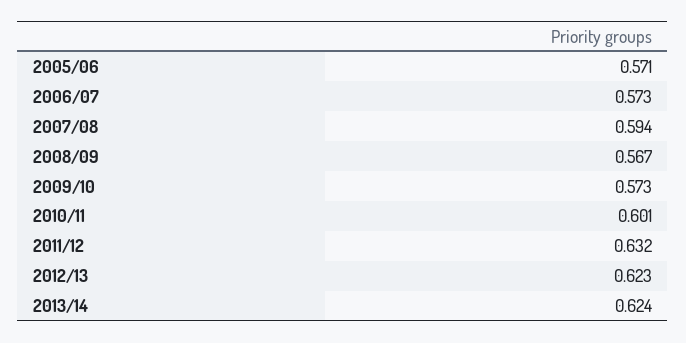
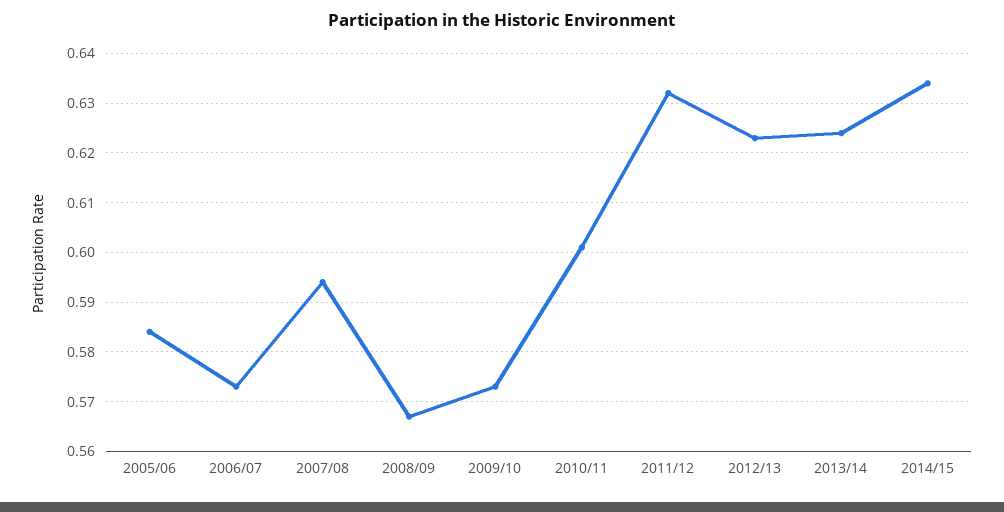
2005/06: 0.571 -> 0.585
2014/15: none -> 0.635

